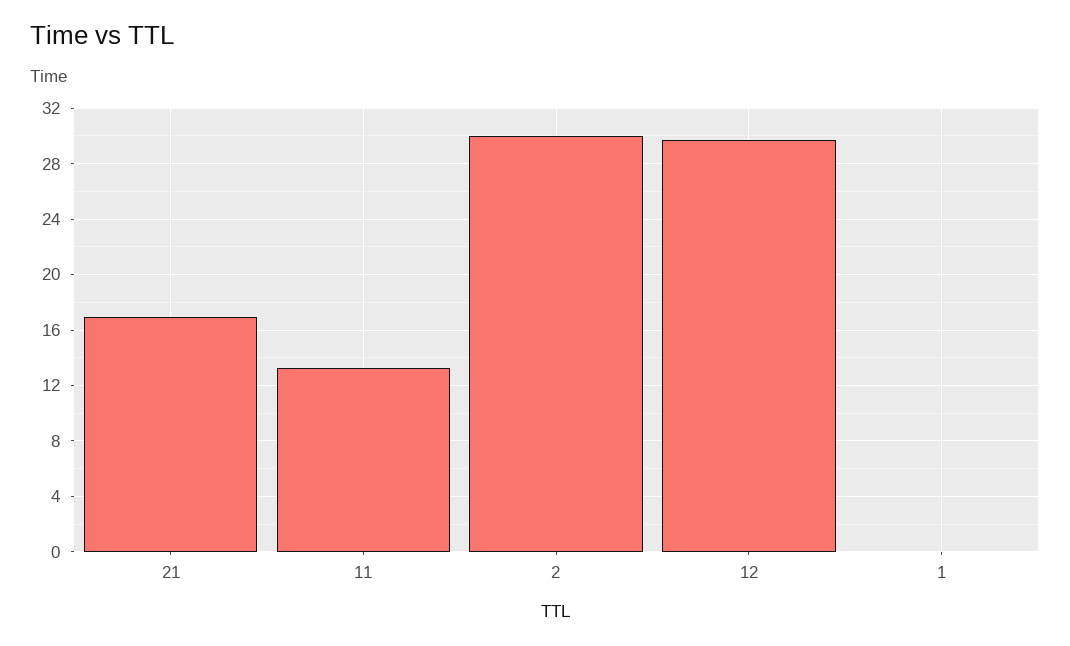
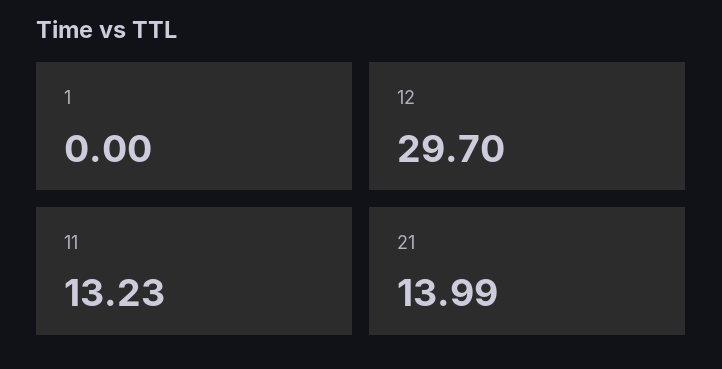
21: 17 -> 13.99
2: 30 -> none

